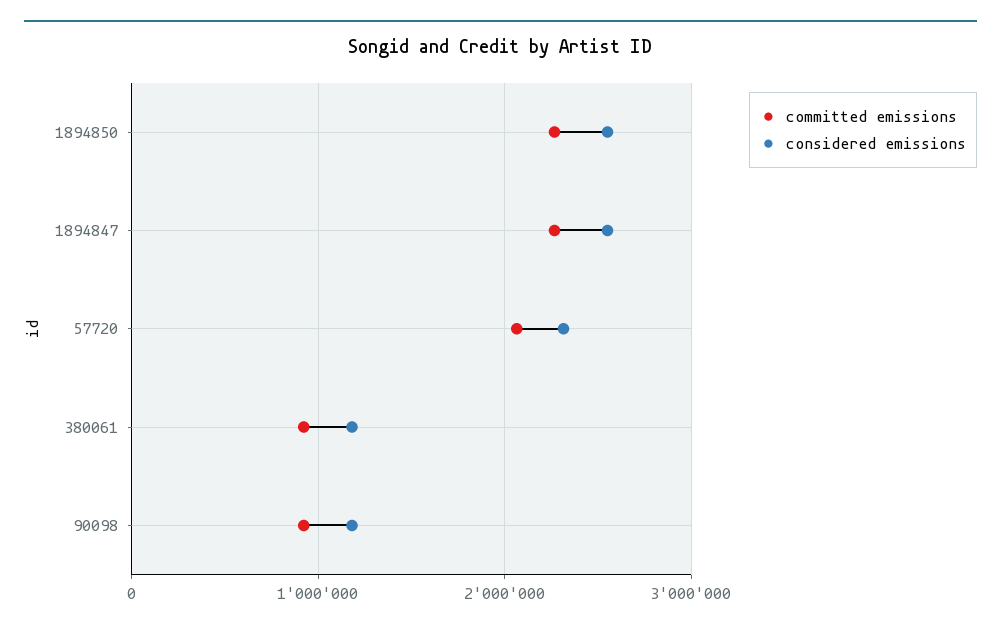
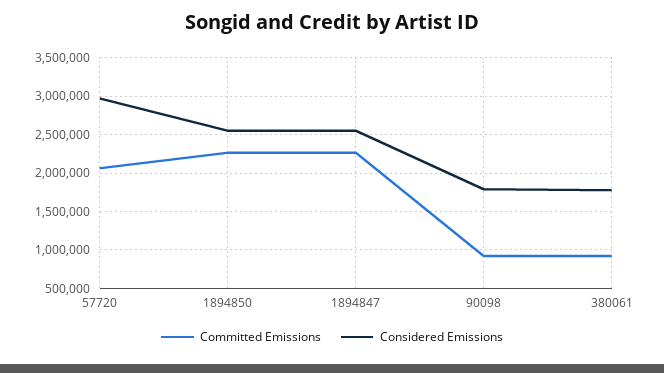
considered emissions, 57720: 2300000 -> 3000000
considered emissions, 380061: 1200000 -> 1800000
considered emissions, 90098: 1200000 -> 1800000

